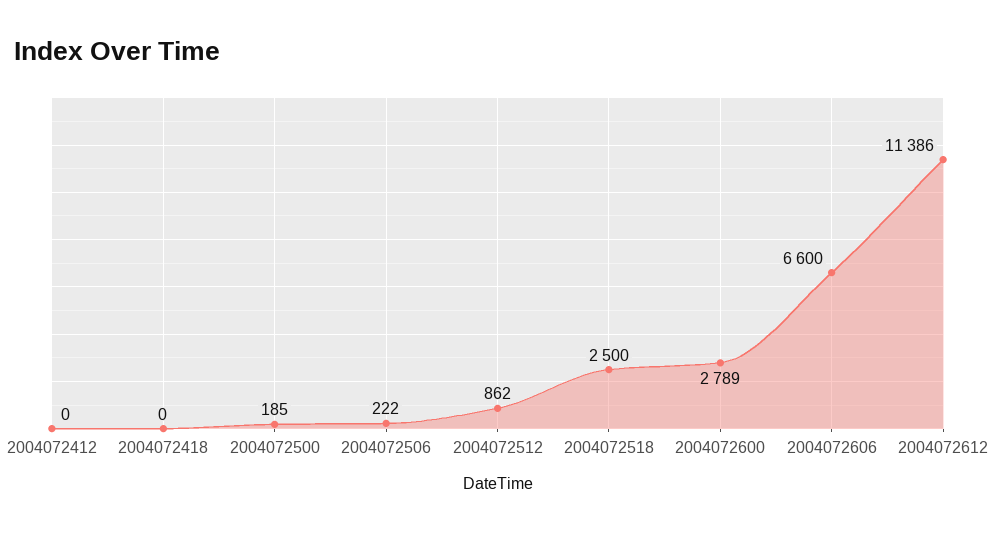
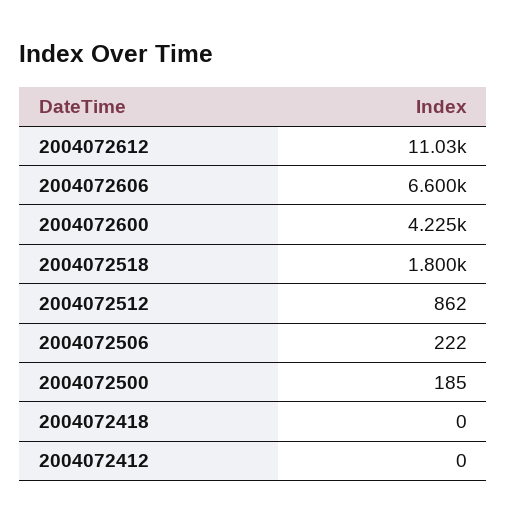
2004072518: 2500 -> 1800
2004072600: 2789 -> 4225
2004072612: 11386 -> 11030

